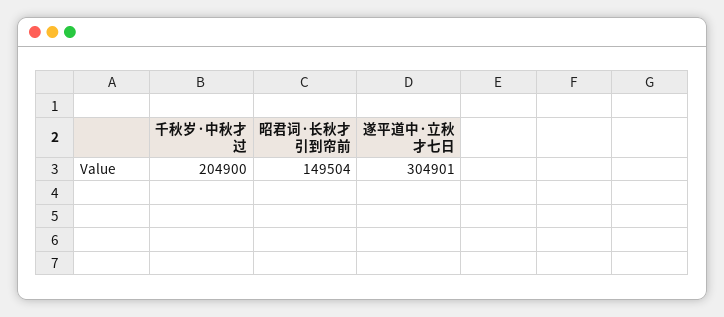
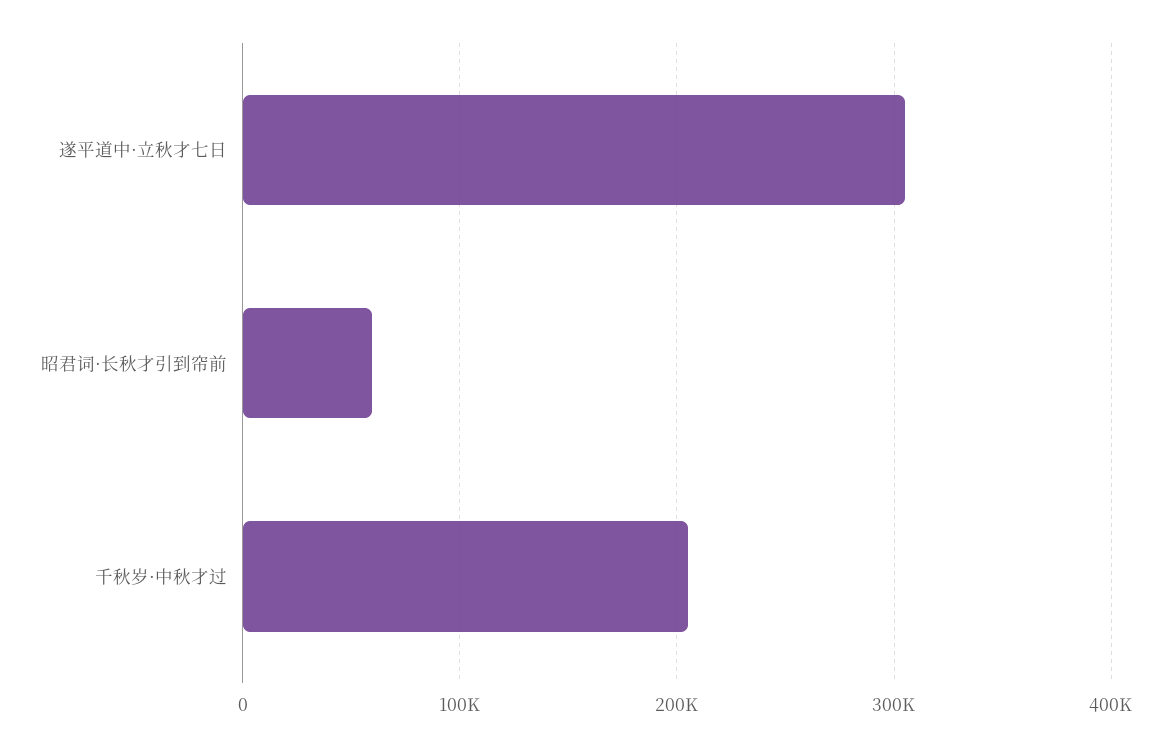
昭君词·长秋才引到帘前: 149504 -> 60000

